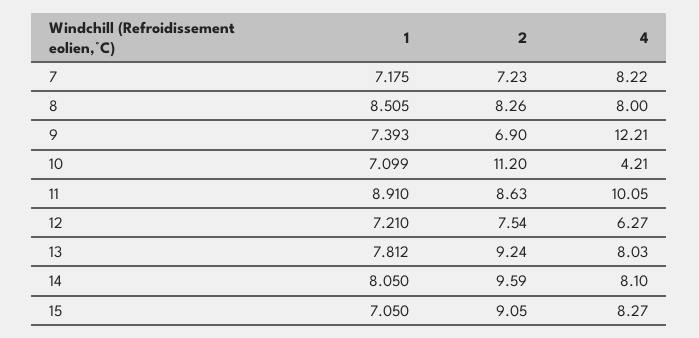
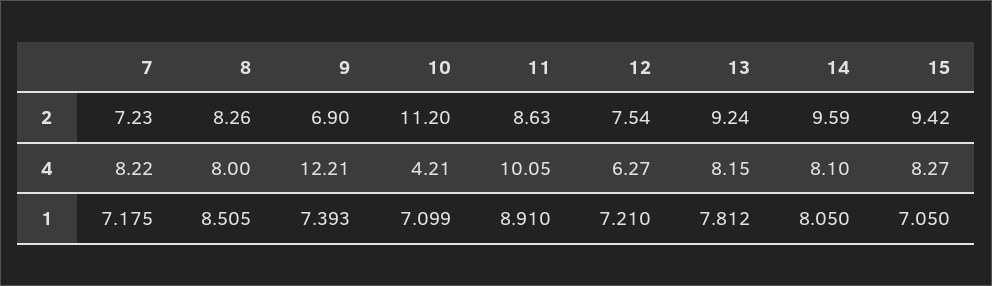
4, 13: 8.03 -> 8.15
2, 15: 9.05 -> 9.42

